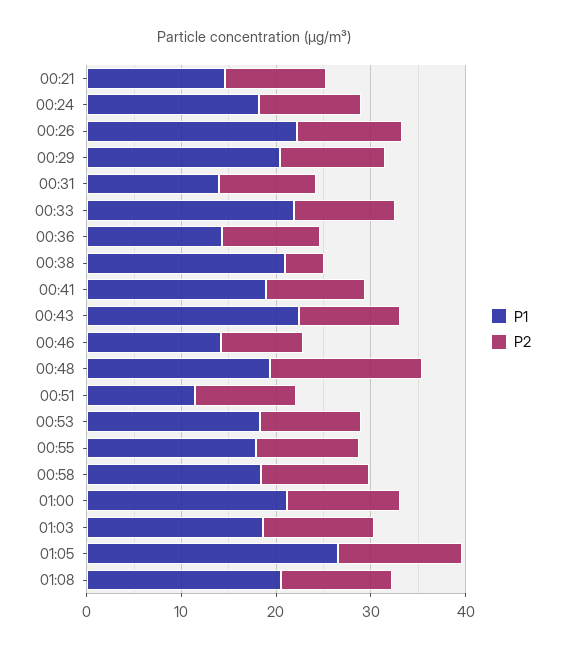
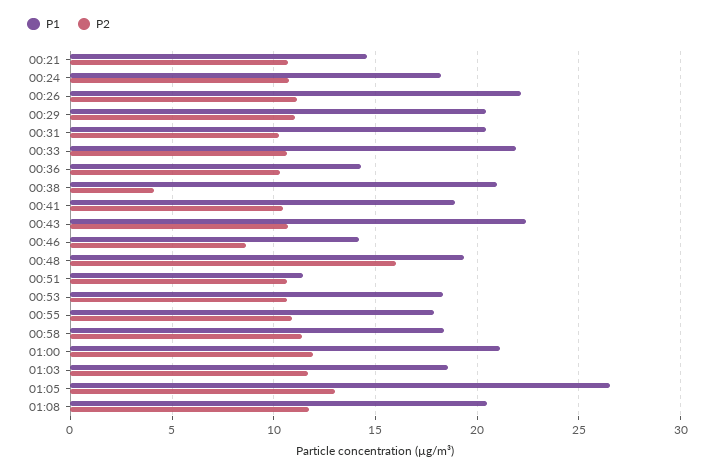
P1, 00:31: 14 -> 20.5

